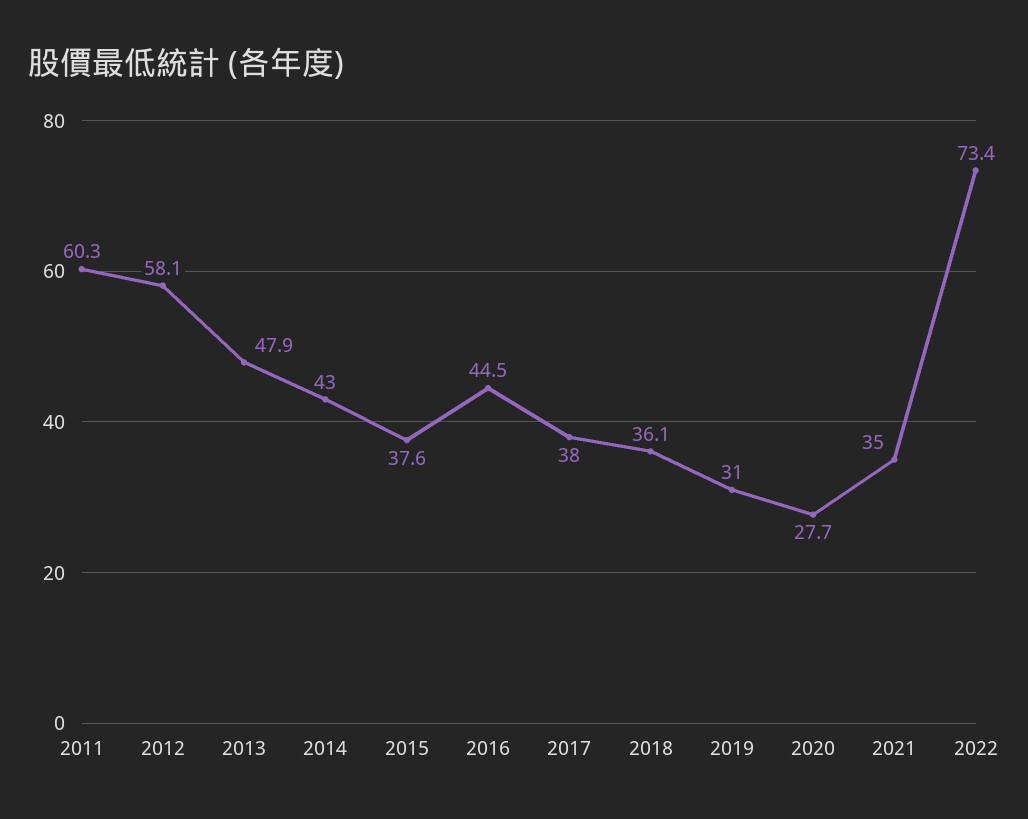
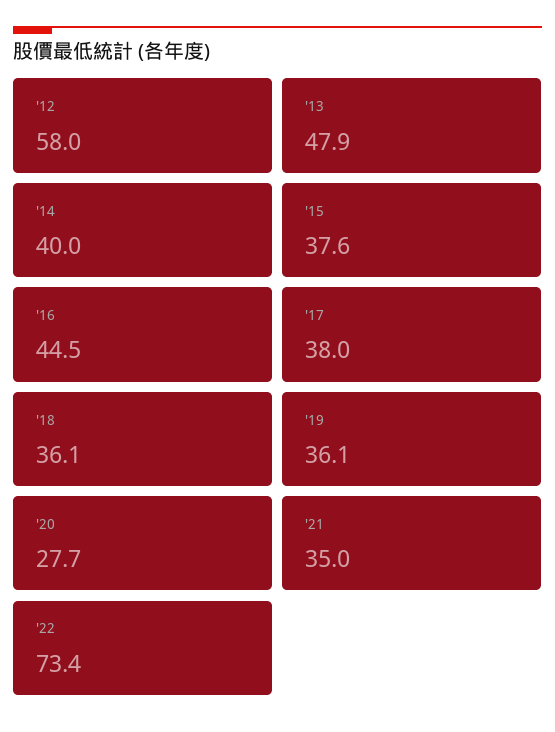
2011: 60.3 -> none
2012: 58.1 -> 58
2014: 43 -> 40
2019: 31 -> 36.1

